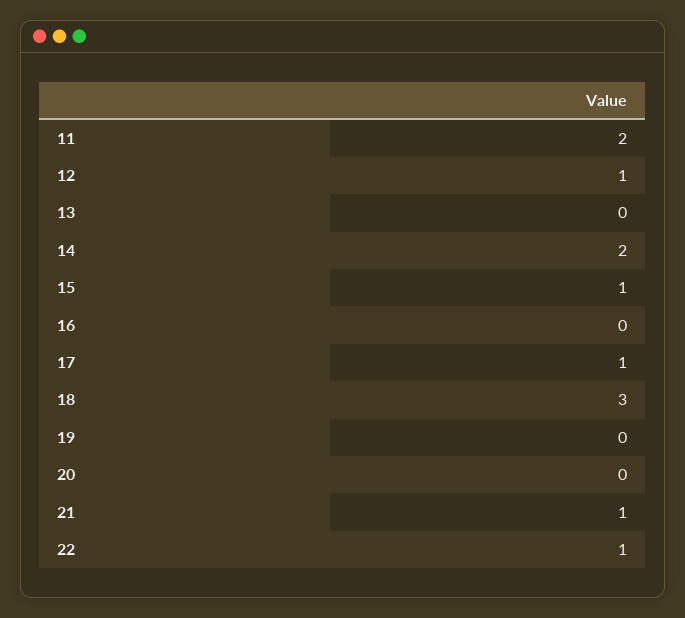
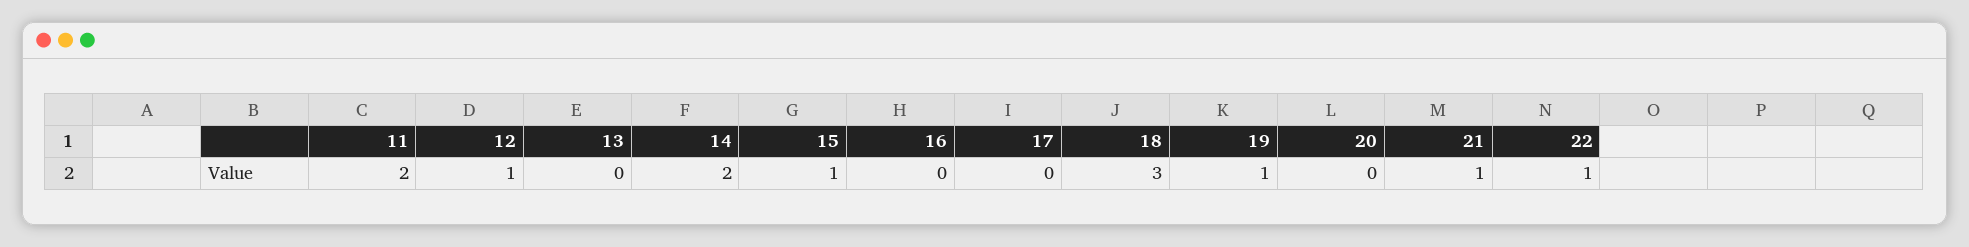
17: 1 -> 0
19: 0 -> 1

